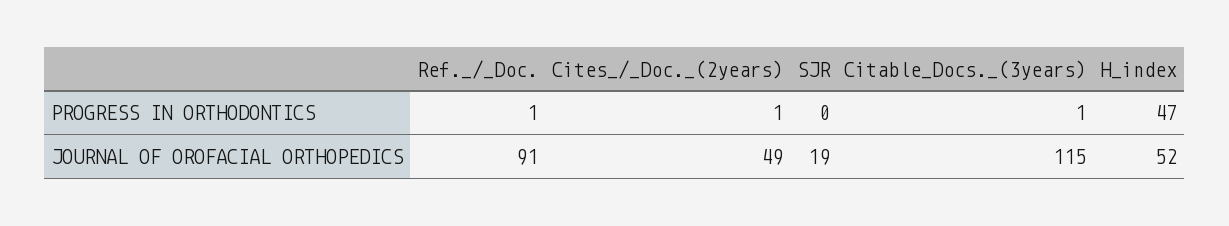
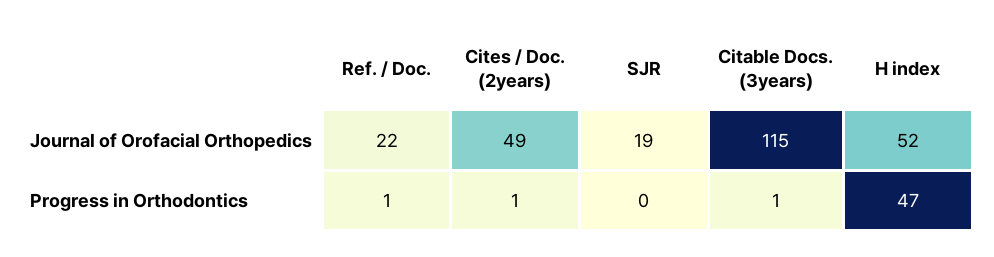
Ref._/_Doc., JOURNAL OF OROFACIAL ORTHOPEDICS: 91 -> 22

